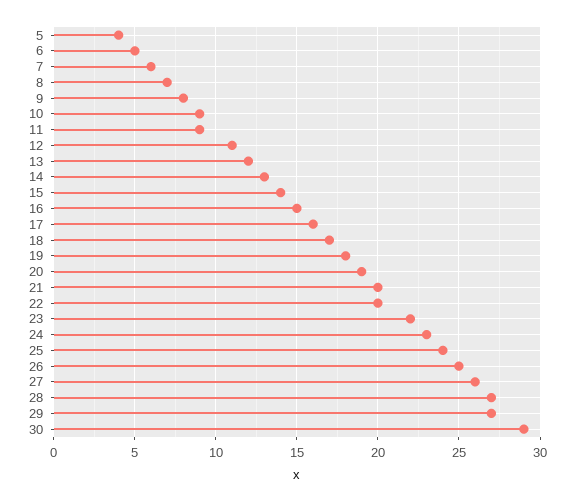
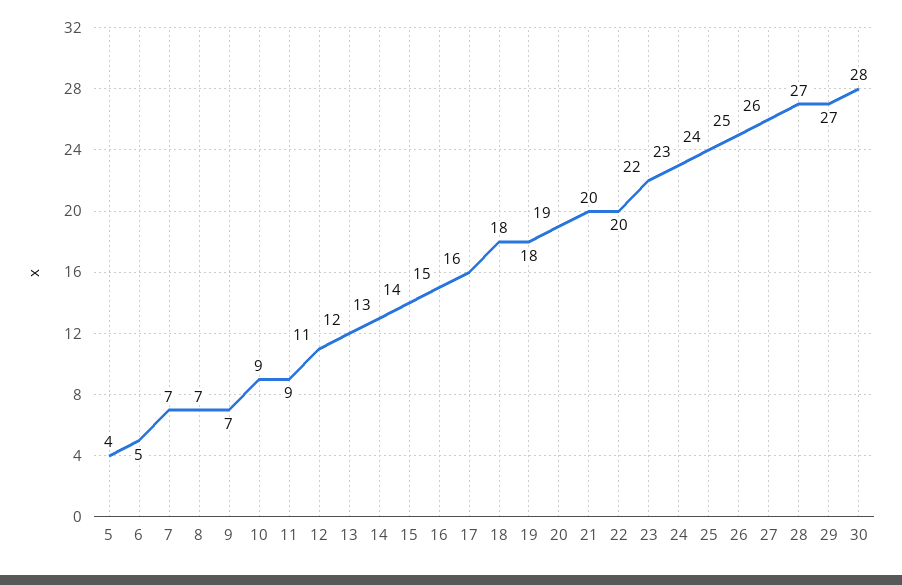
7: 6 -> 7
9: 8 -> 7
18: 17 -> 18
30: 29 -> 28

